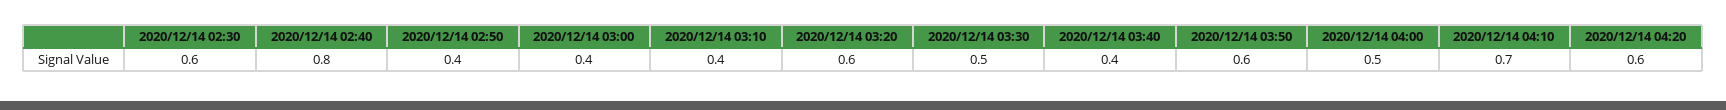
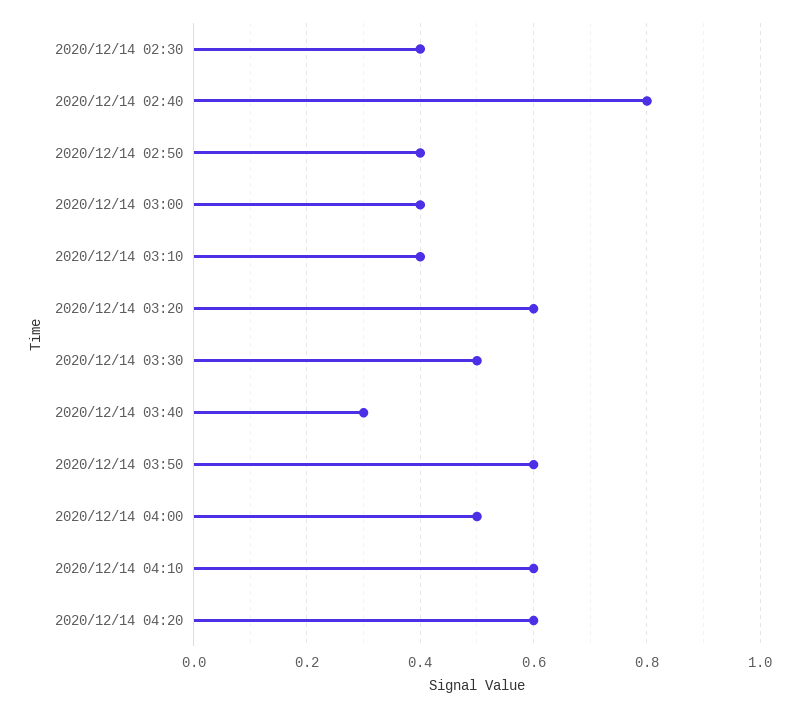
2020/12/14 02:30: 0.6 -> 0.4
2020/12/14 03:40: 0.4 -> 0.3
2020/12/14 04:10: 0.7 -> 0.6

